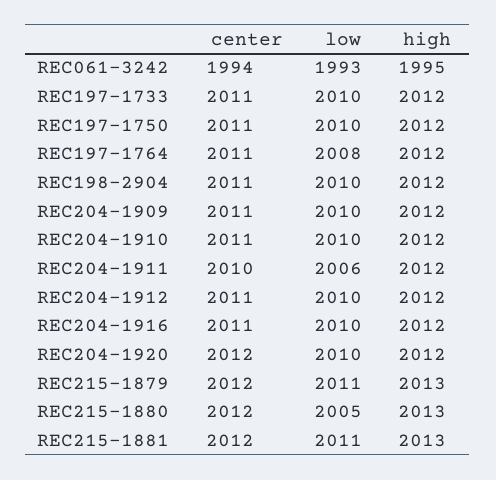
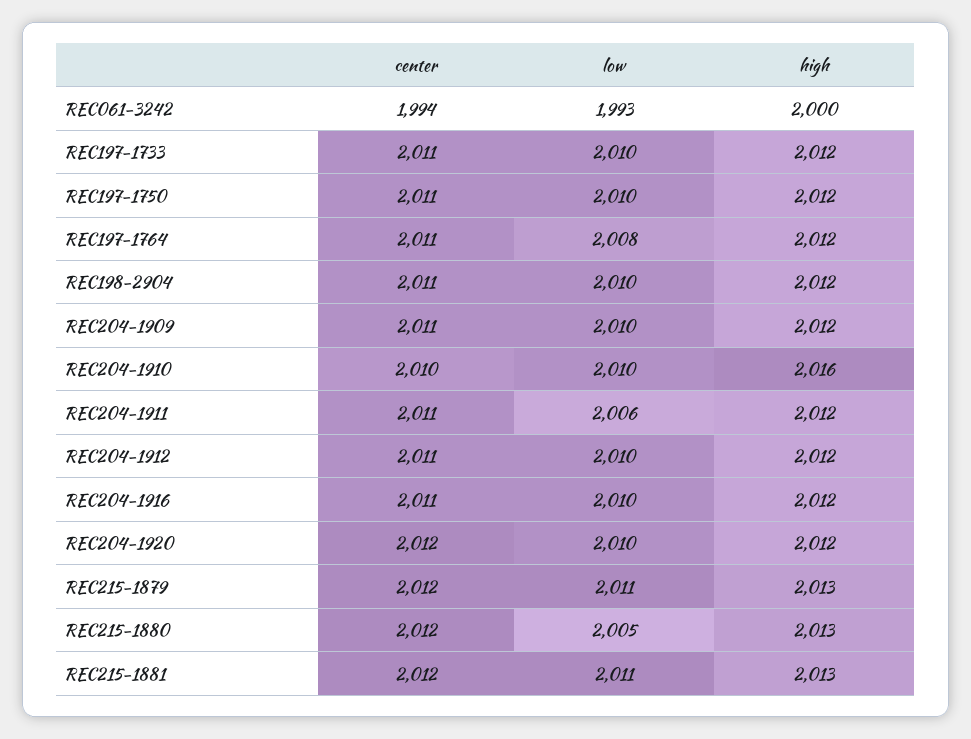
high, REC061-3242: 1995 -> 2000
center, REC204-1910: 2011 -> 2010
high, REC204-1910: 2012 -> 2016
center, REC204-1911: 2010 -> 2011

